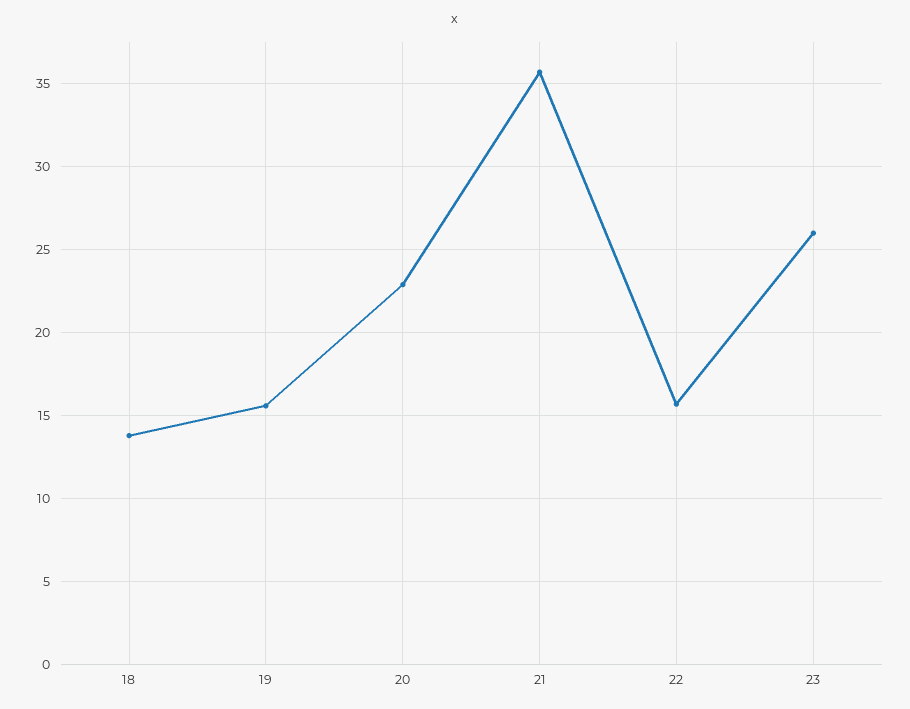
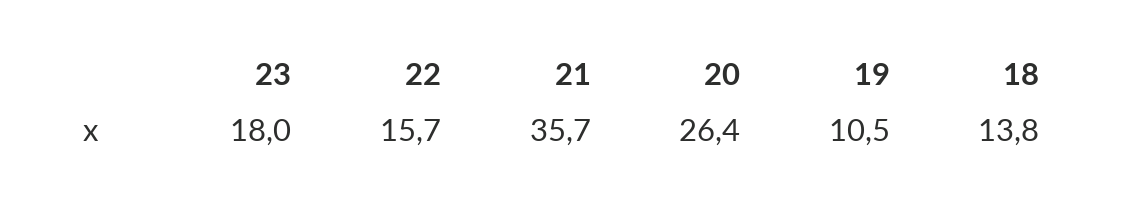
19: 15.5 -> 10.5
20: 23 -> 26.4
23: 26 -> 18

